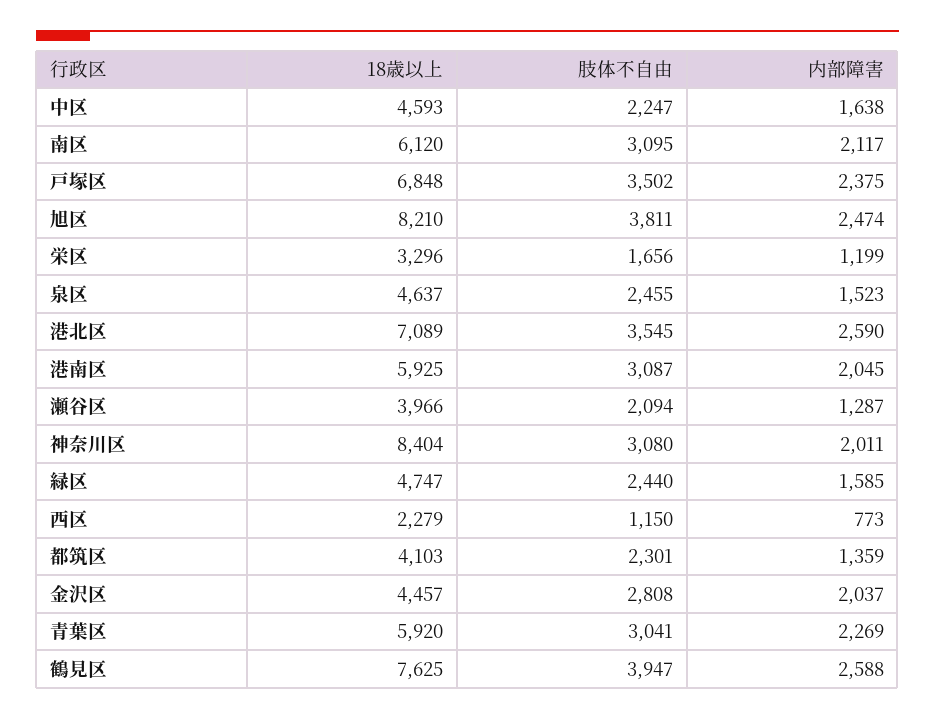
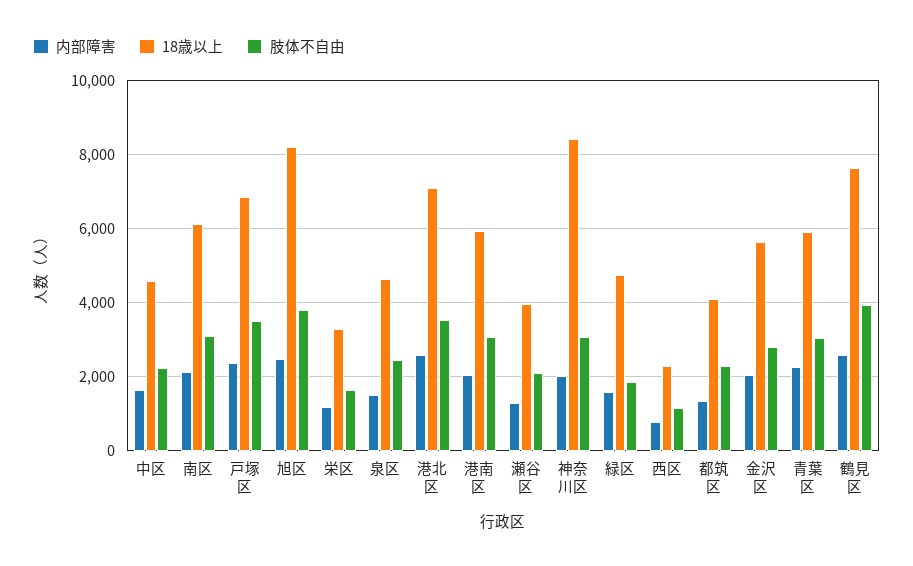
肢体不自由, 緑区: 2440 -> 1800
18歳以上, 金沢区: 4457 -> 5600

